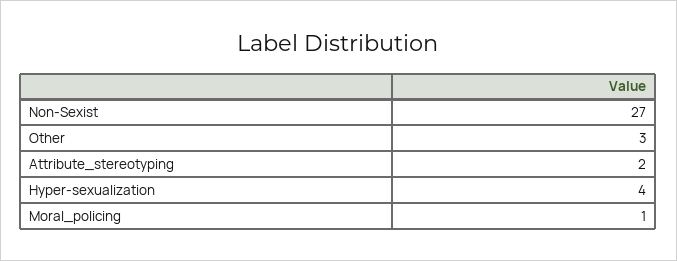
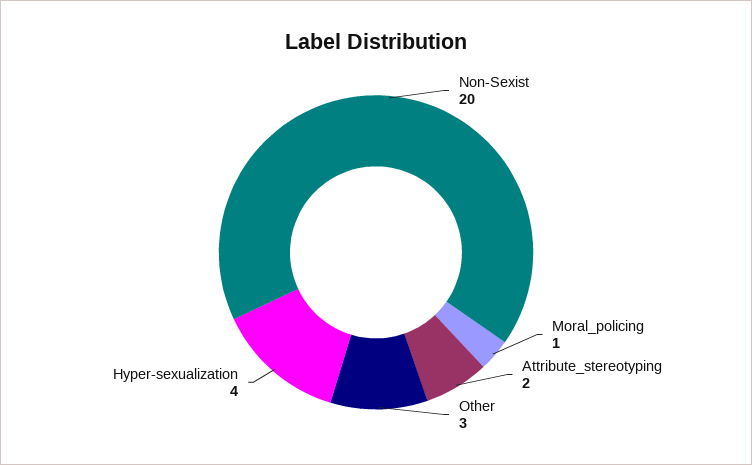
Non-Sexist: 27 -> 20

